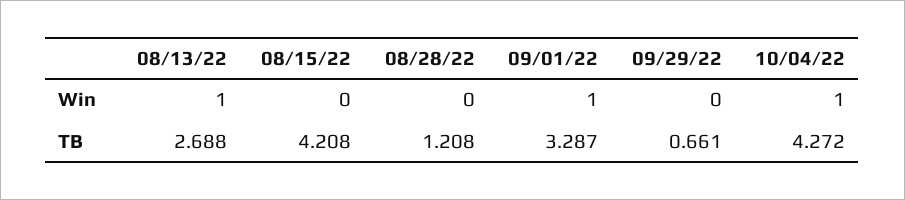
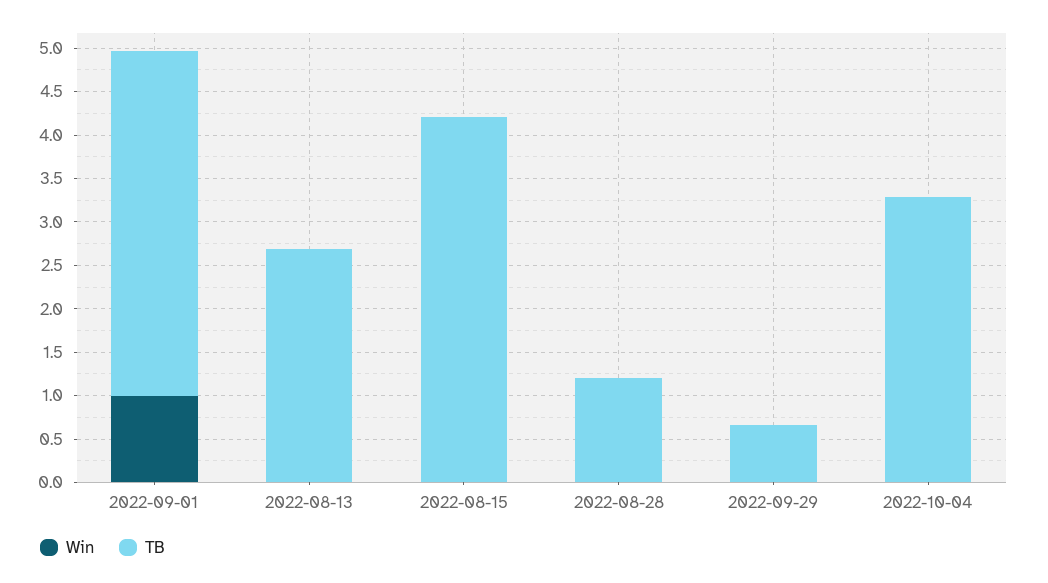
Win, 08/13/22: 1 -> 0
Win, 10/04/22: 1 -> 0
TB, 09/01/22: 3.287 -> 4
TB, 10/04/22: 4.272 -> 3.3

